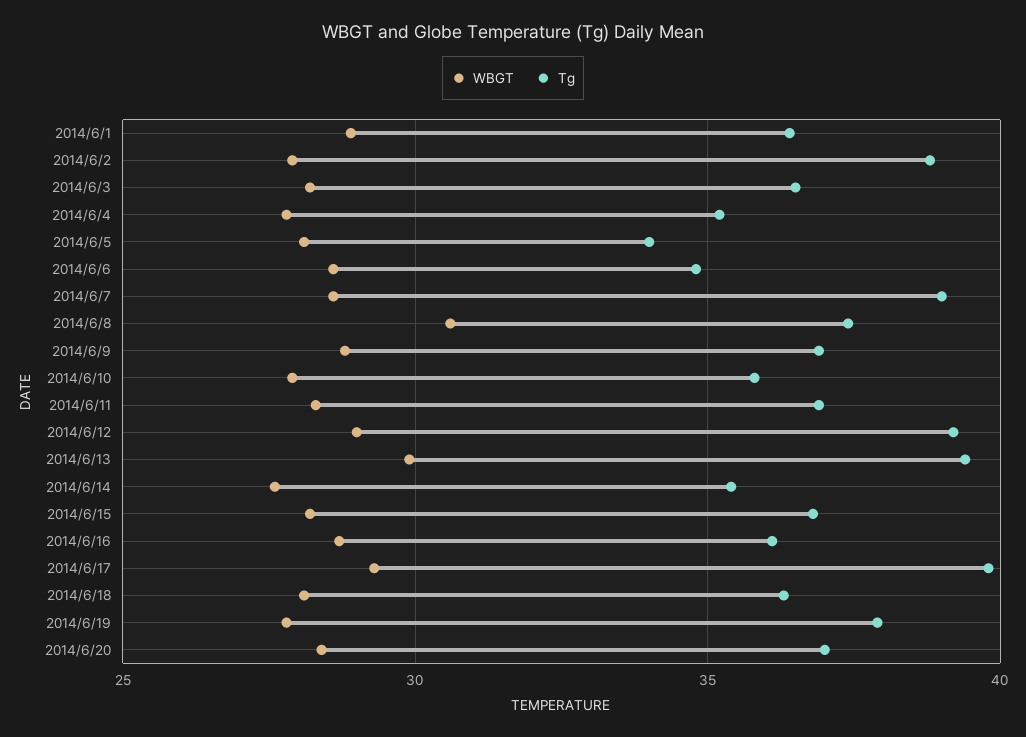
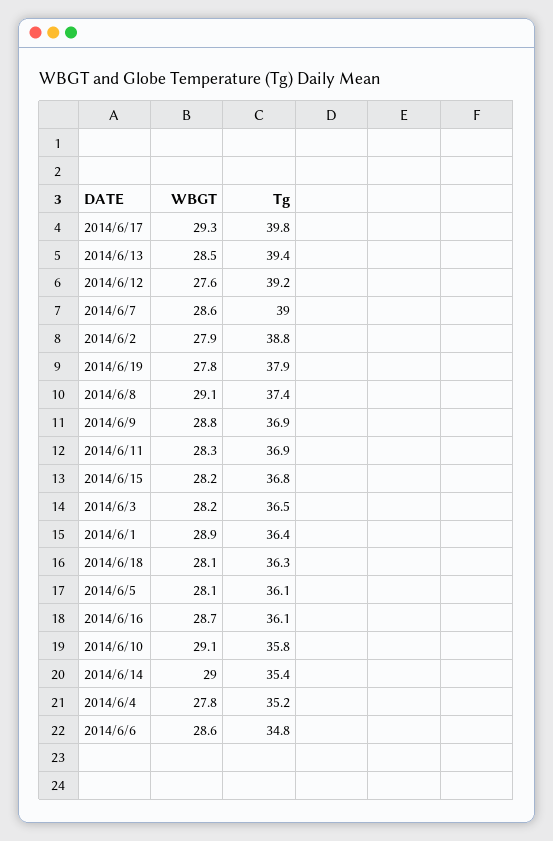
Tg, 2014/6/5: 34 -> 36.1
WBGT, 2014/6/8: 30.5 -> 29.1
WBGT, 2014/6/10: 28 -> 29.1
WBGT, 2014/6/12: 29 -> 27.6
WBGT, 2014/6/13: 30 -> 28.5
WBGT, 2014/6/14: 27.5 -> 29
WBGT, 2014/6/20: 28.5 -> none
Tg, 2014/6/20: 37 -> none

